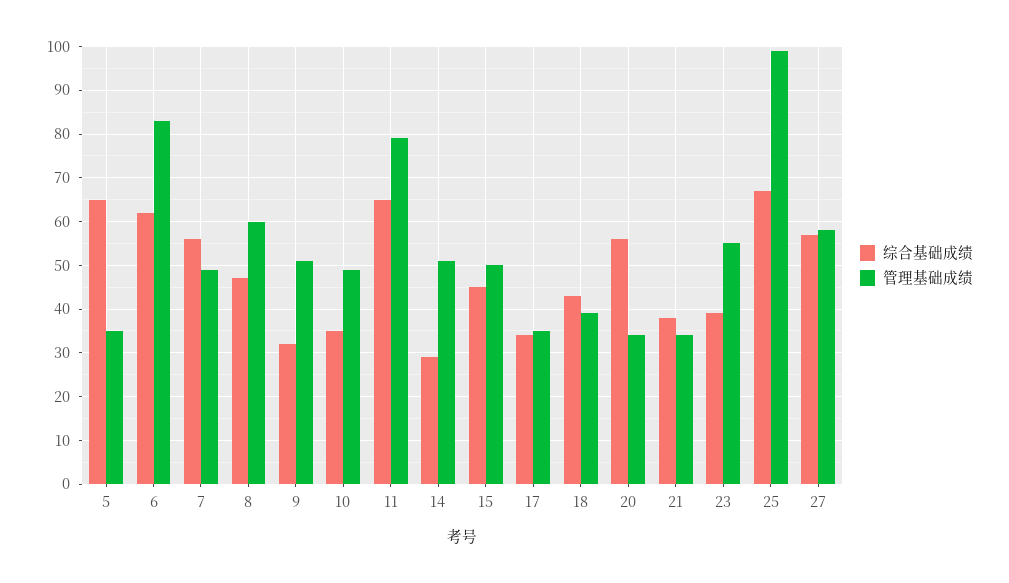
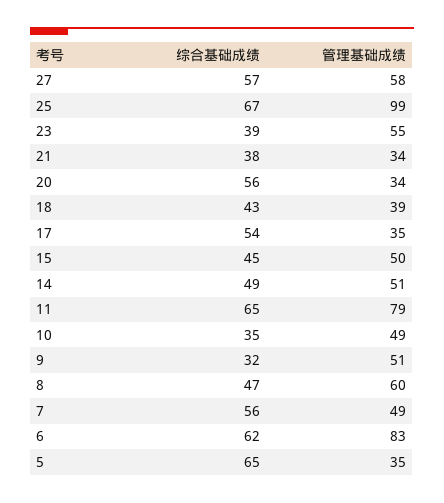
综合基础成绩, 14: 30 -> 49
综合基础成绩, 17: 35 -> 54

